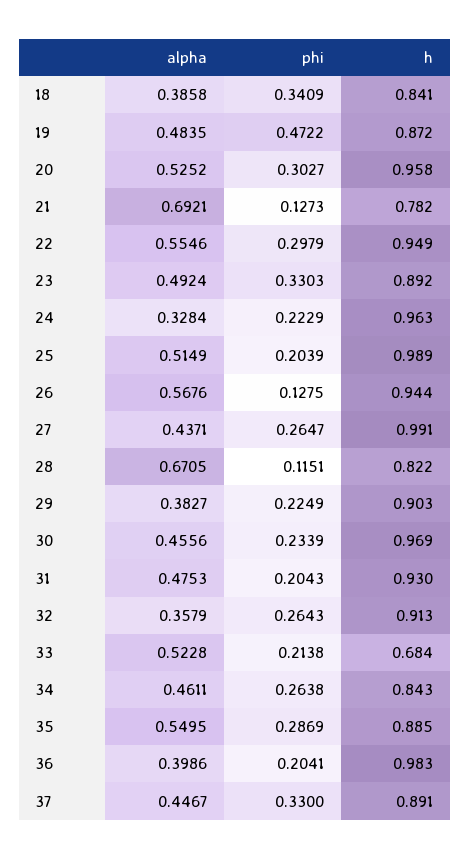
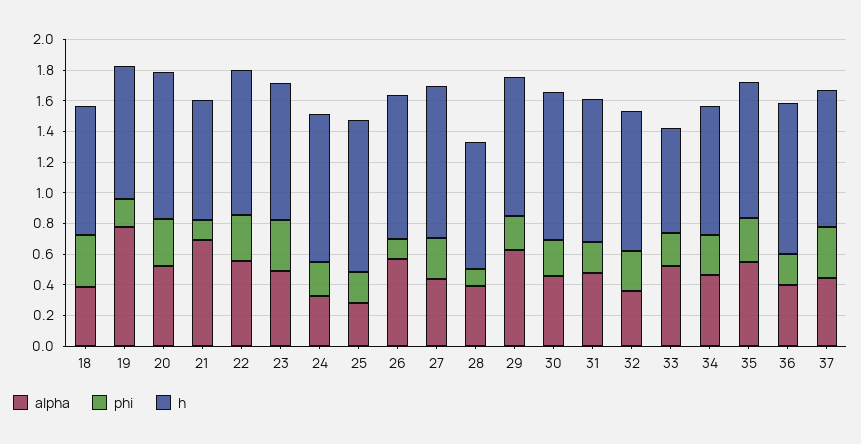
alpha, 19: 0.4835 -> 0.8
phi, 19: 0.4722 -> 0.2
alpha, 25: 0.5149 -> 0.3
alpha, 28: 0.6705 -> 0.4
alpha, 29: 0.3827 -> 0.6

